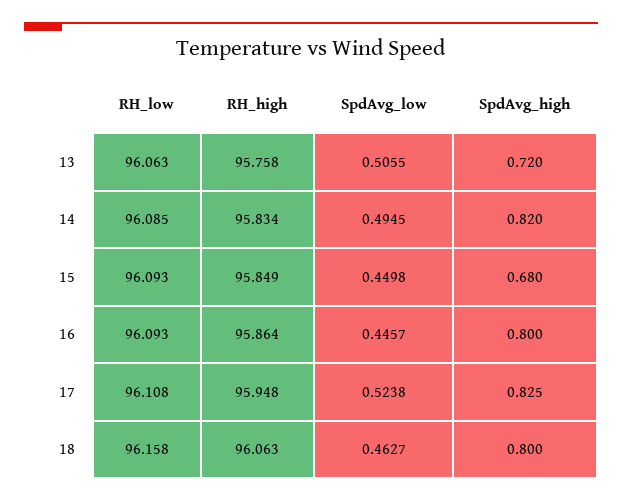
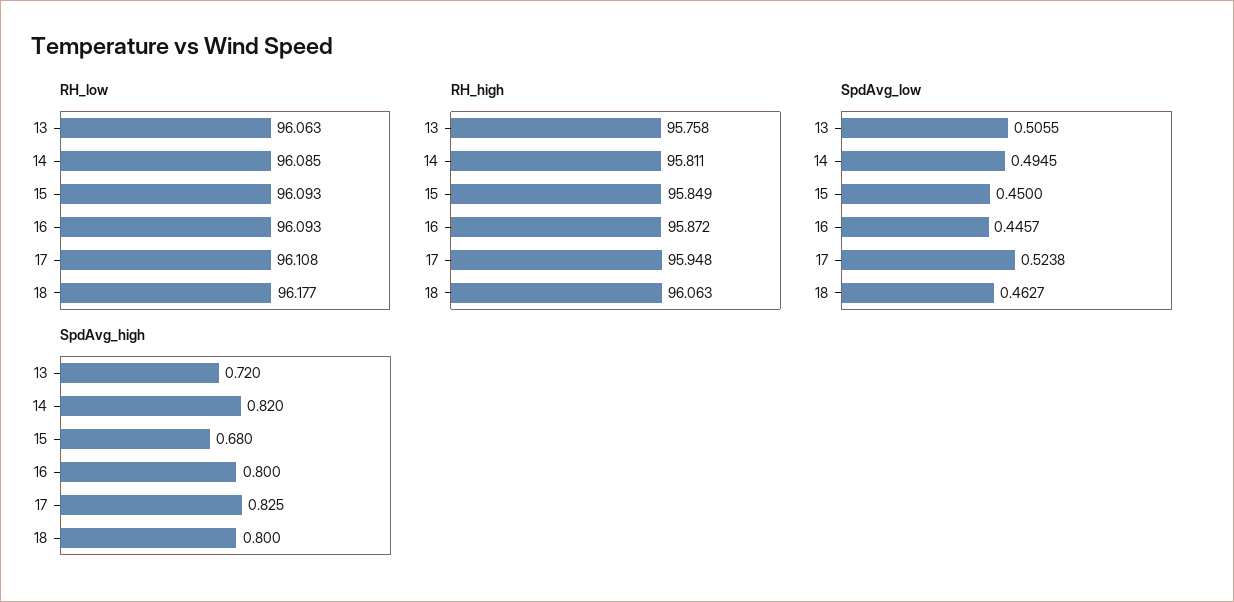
RH_high, 14: 95.834 -> 95.811
SpdAvg_low, 15: 0.4498 -> 0.45
RH_high, 16: 95.864 -> 95.872
RH_low, 18: 96.158 -> 96.177

